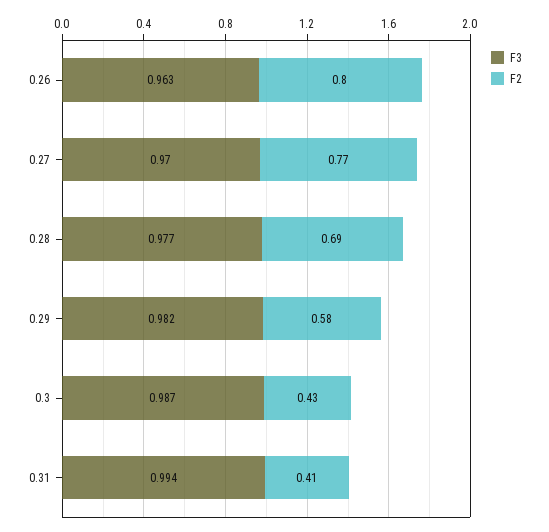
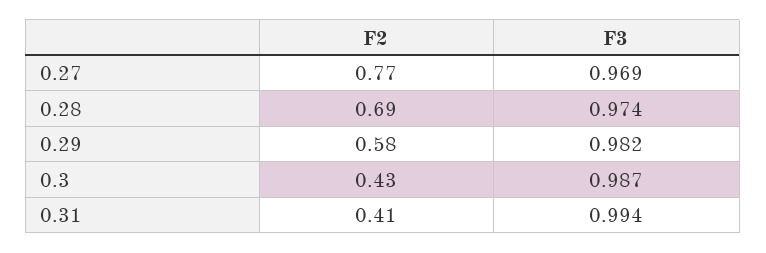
F3, 0.26: 0.963 -> none
F2, 0.26: 0.8 -> none
F3, 0.27: 0.97 -> 0.969
F3, 0.28: 0.977 -> 0.974

